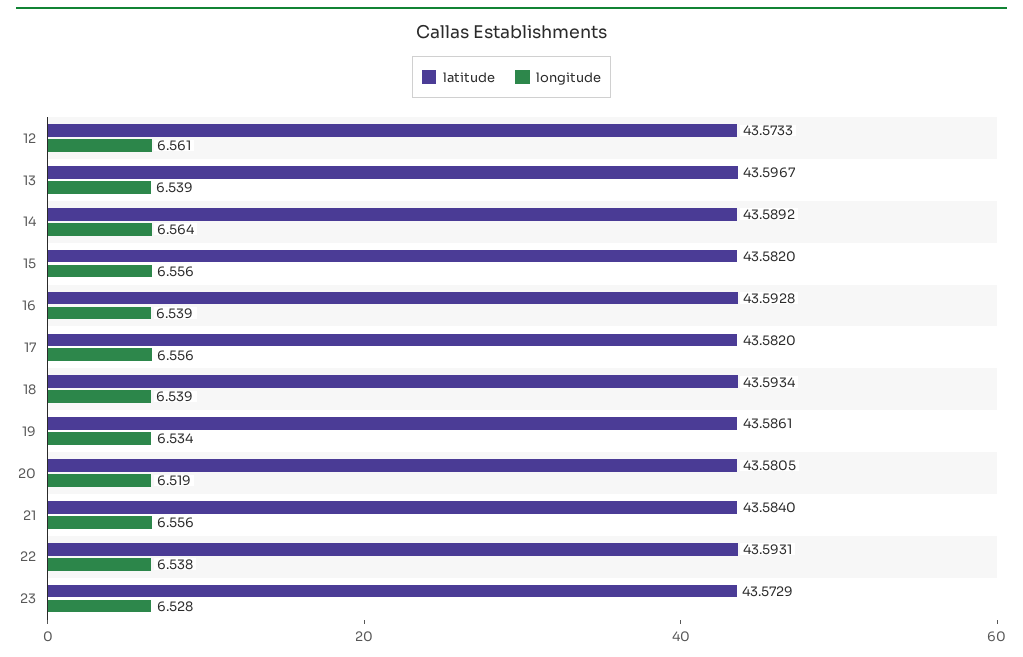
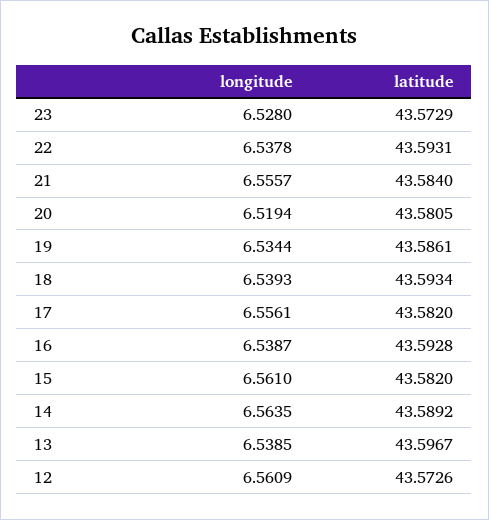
latitude, 12: 43.5733 -> 43.5726
longitude, 15: 6.556 -> 6.561

